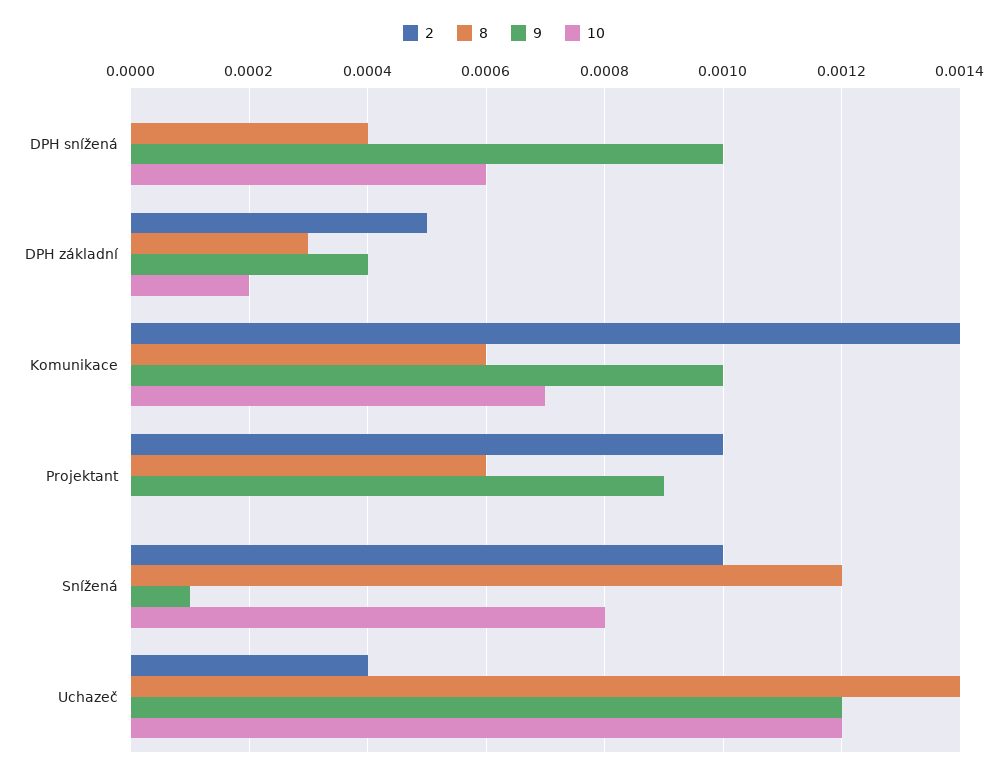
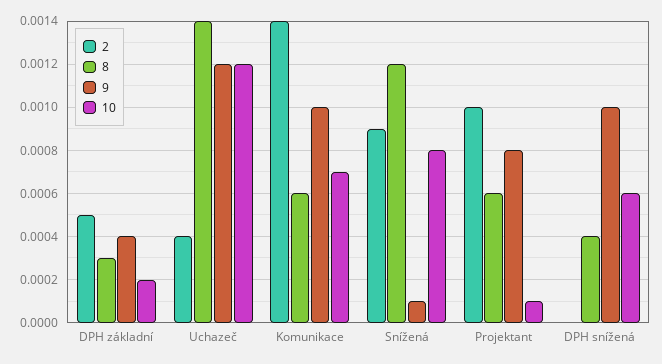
9, Projektant: 0.0009 -> 0.0008
10, Projektant: 0 -> 0.0001
2, Snížená: 0.001 -> 0.0009

